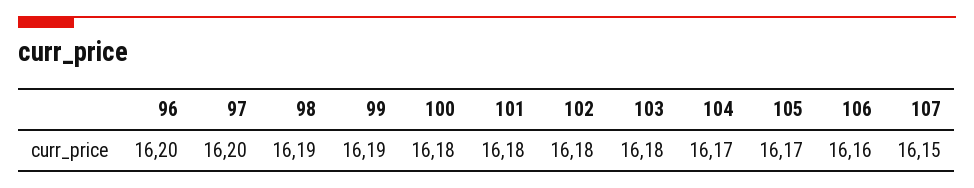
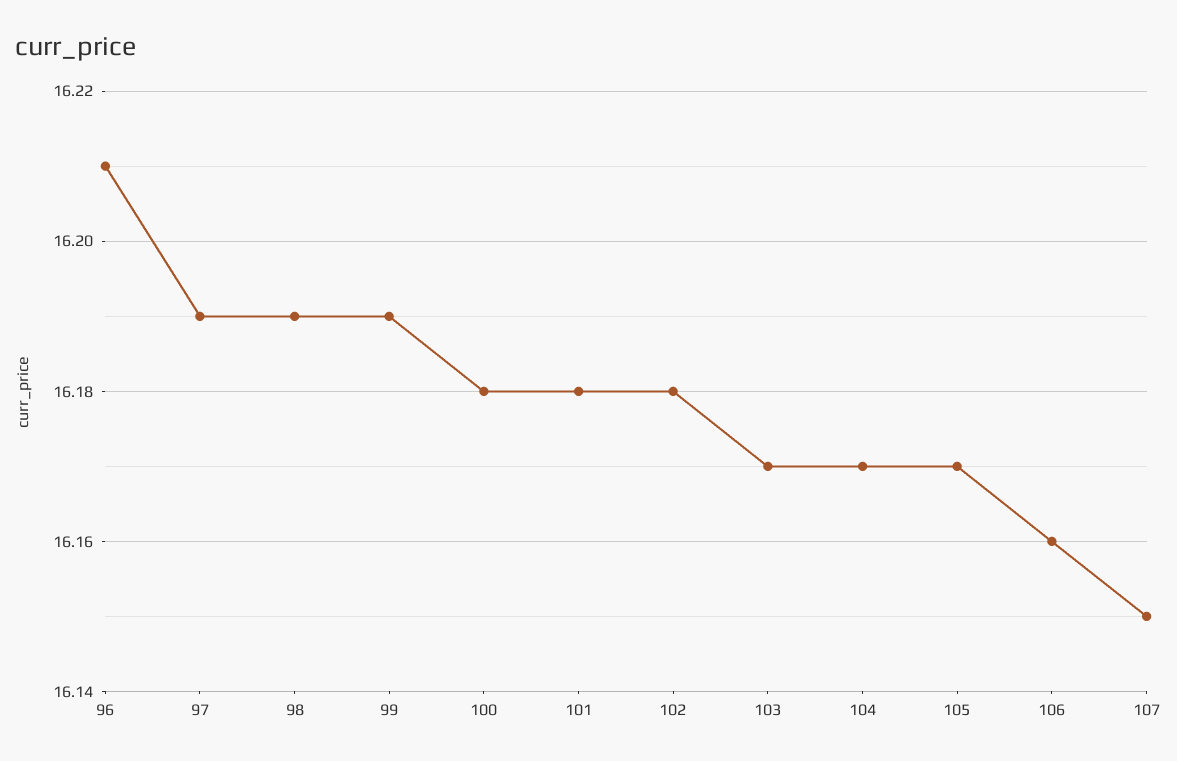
96: 16.2 -> 16.21
97: 16.2 -> 16.19
103: 16.18 -> 16.17

